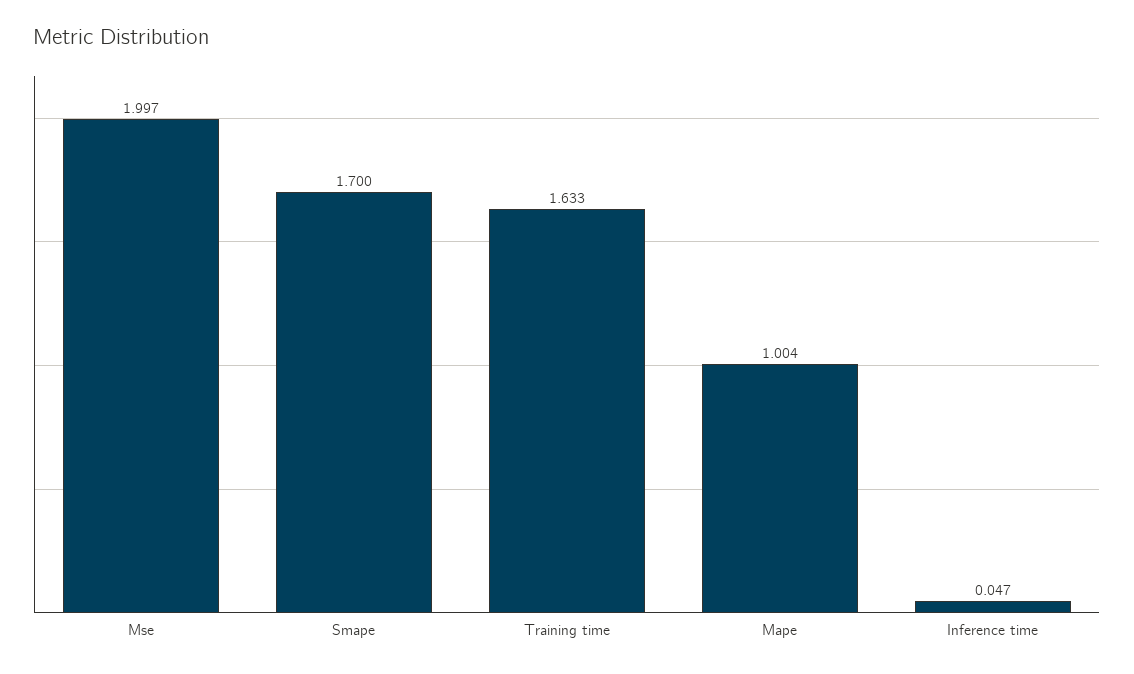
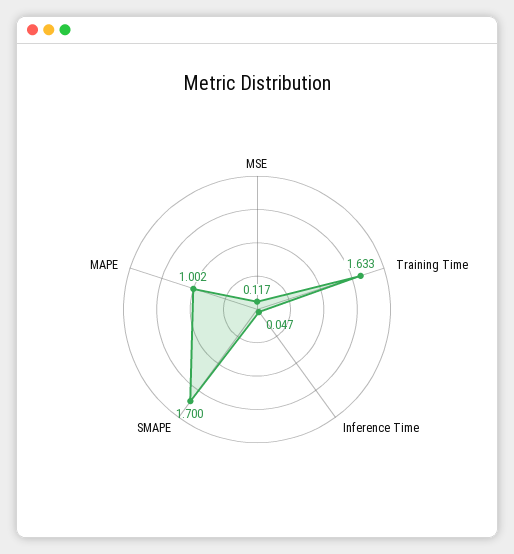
Mse: 1.997 -> 0.117
Mape: 1.004 -> 1.002

